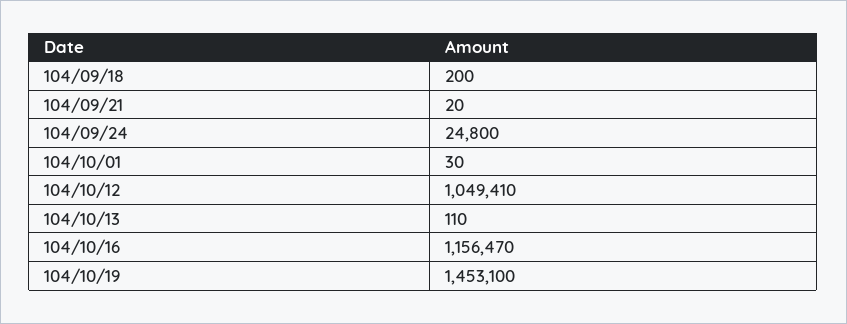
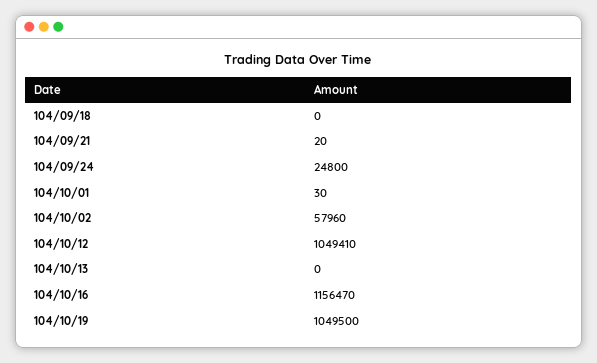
104/09/18: 200 -> 0
104/10/13: 110 -> 0
104/10/19: 1453100 -> 1049500
104/10/02: none -> 57960

